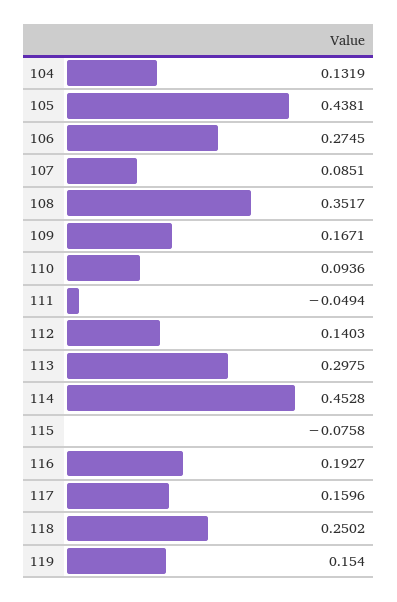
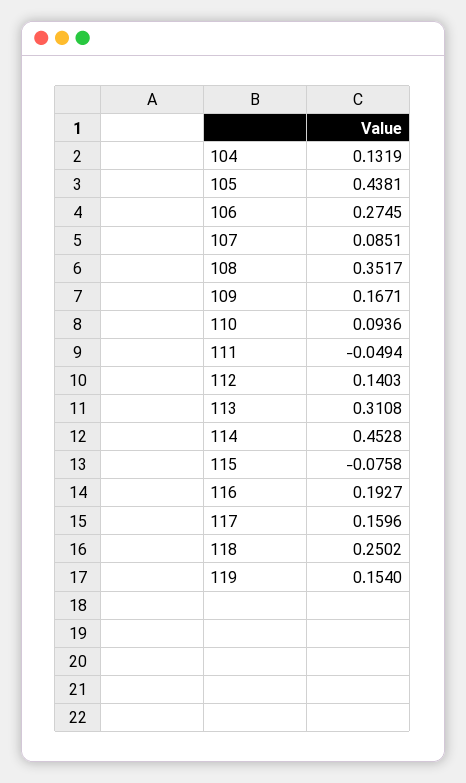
113: 0.2975 -> 0.3108

